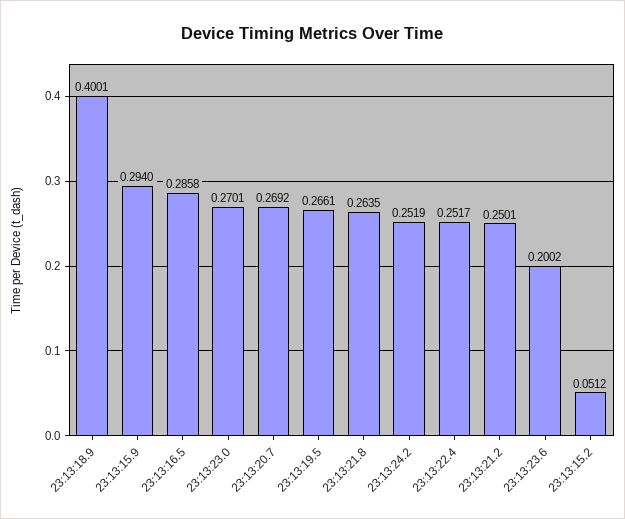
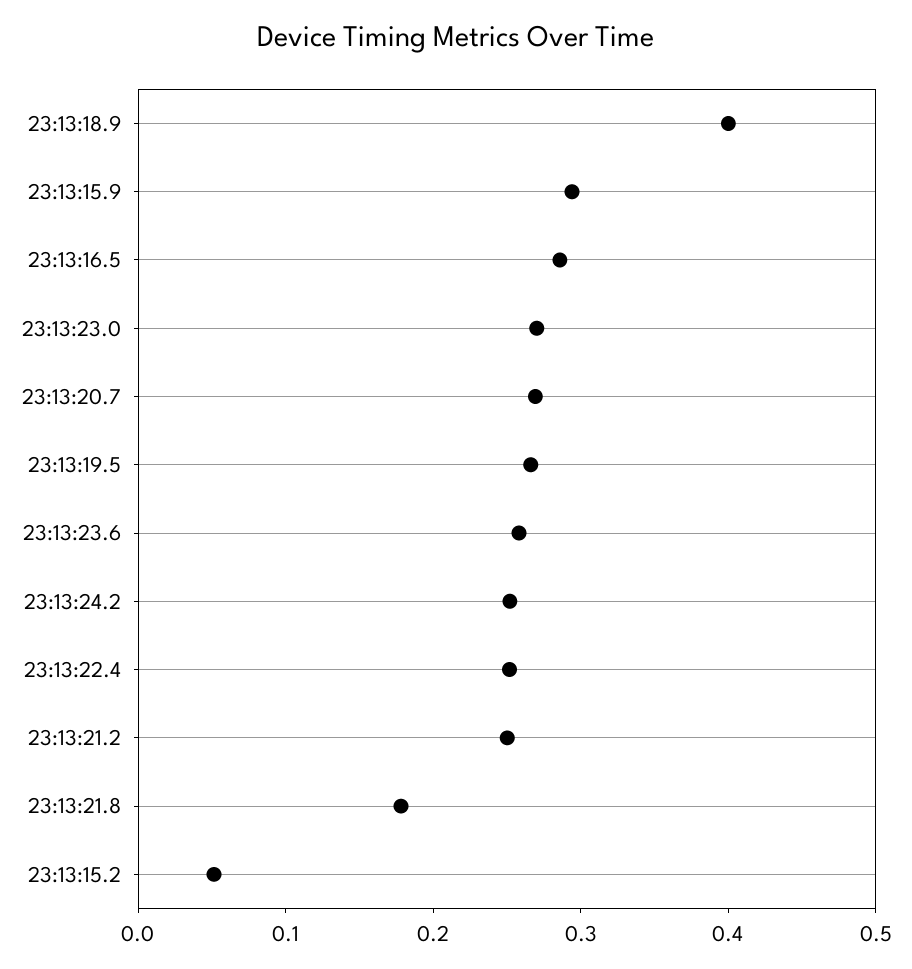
23:13:21.8: 0.2635 -> 0.18
23:13:23.6: 0.2002 -> 0.26

